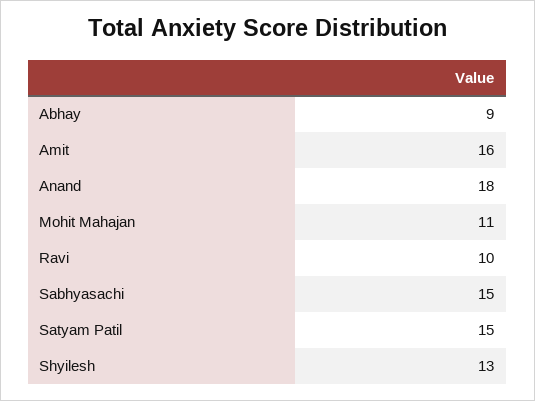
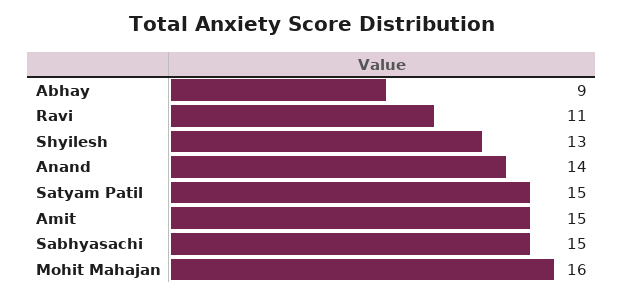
Amit: 16 -> 15
Anand: 18 -> 14
Mohit Mahajan: 11 -> 16
Ravi: 10 -> 11

